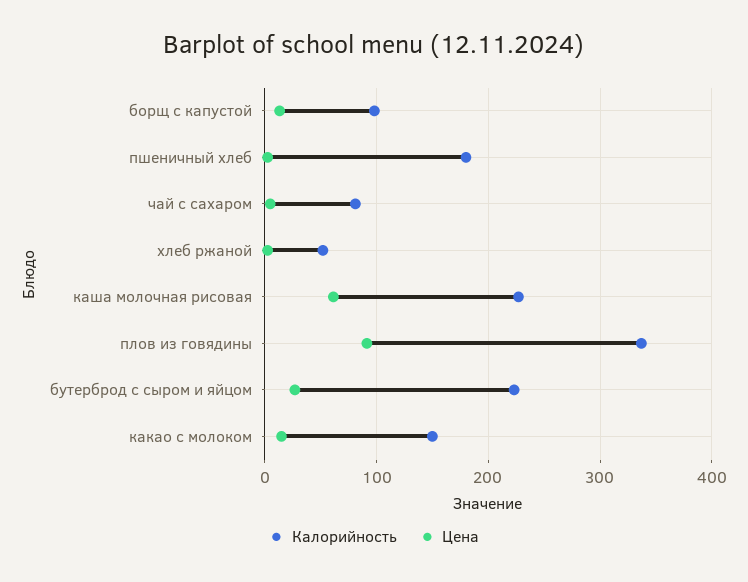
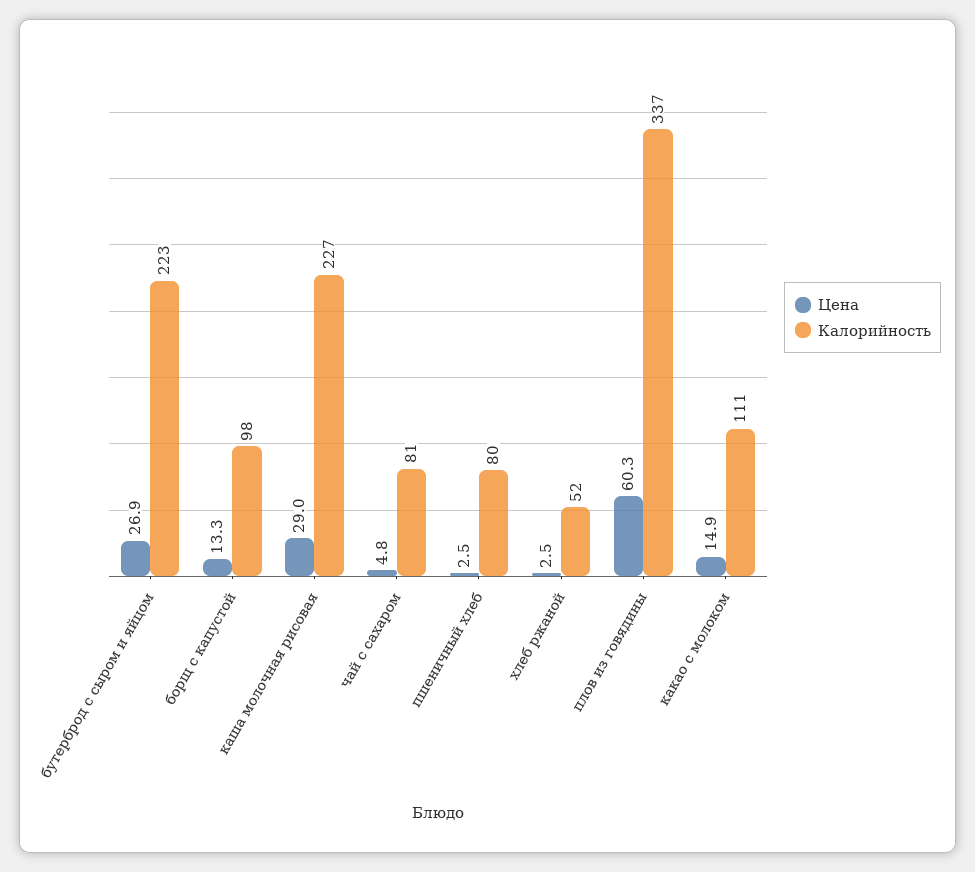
Калорийность, пшеничный хлеб: 180 -> 80
Цена, каша молочная рисовая: 60 -> 29
Цена, плов из говядины: 90 -> 60.3
Калорийность, какао с молоком: 150 -> 111

